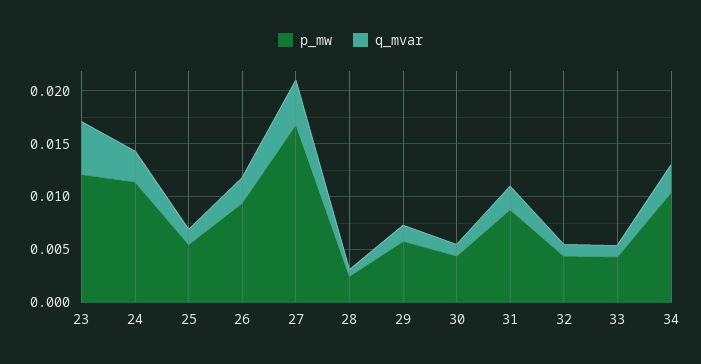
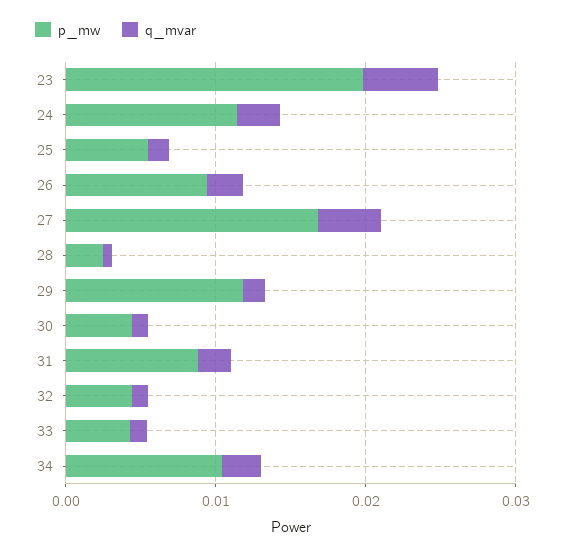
p_mw, 23: 0.012 -> 0.02
p_mw, 29: 0.006 -> 0.012

